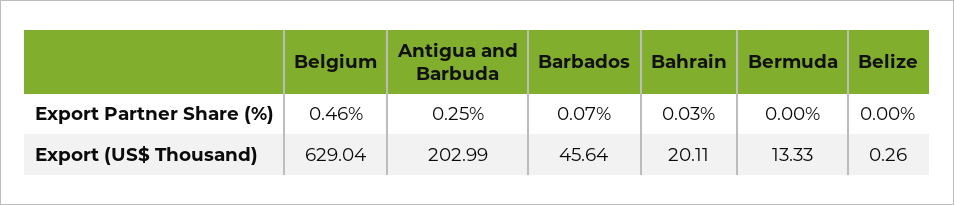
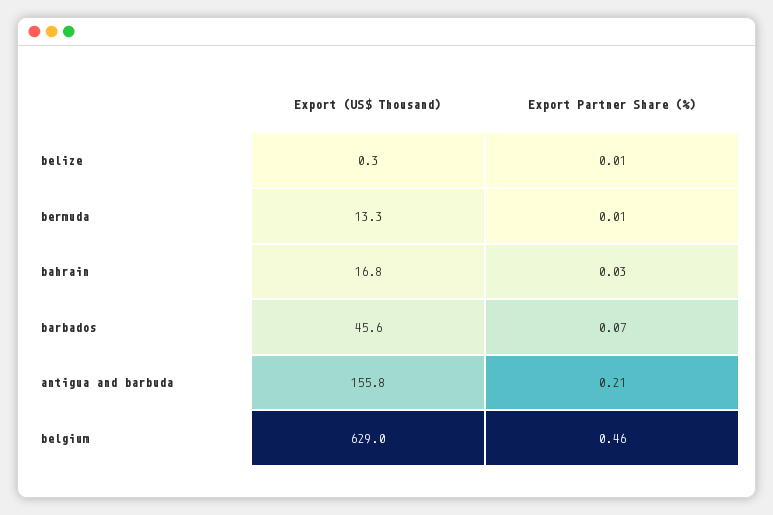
Antigua and Barbuda, Export Partner Share (%): 0.25 -> 0.21
Bermuda, Export Partner Share (%): 0 -> 0.01
Belize, Export Partner Share (%): 0 -> 0.01
Antigua and Barbuda, Export (US$ Thousand): 202.99 -> 155.8
Bahrain, Export (US$ Thousand): 20.11 -> 16.8

